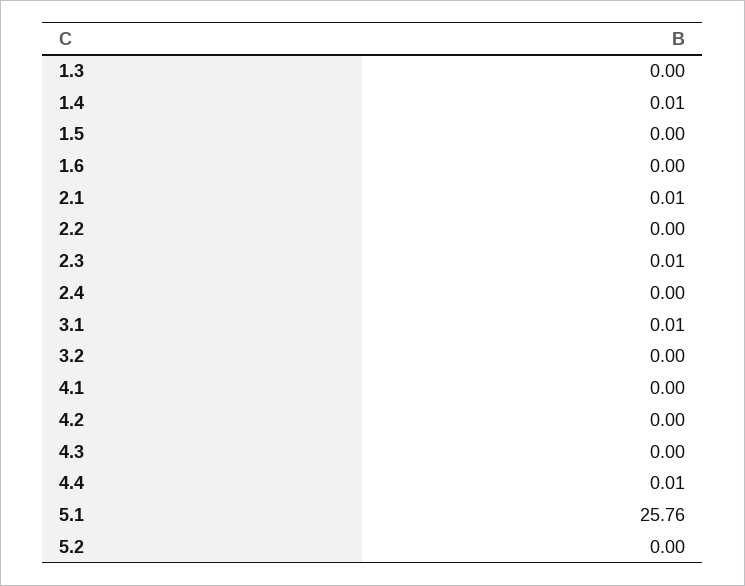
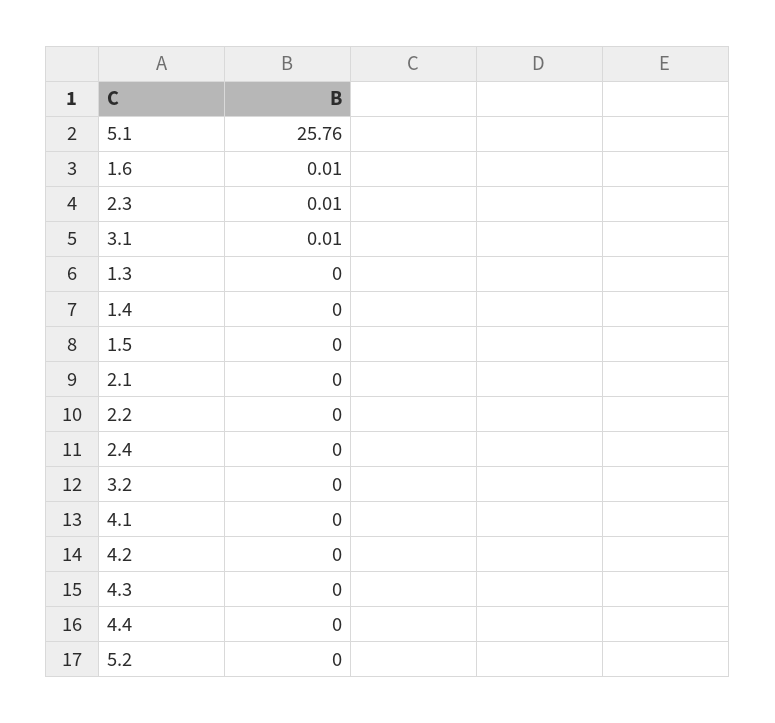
1.4: 0.01 -> 0
1.6: 0 -> 0.01
2.1: 0.01 -> 0
4.4: 0.01 -> 0

